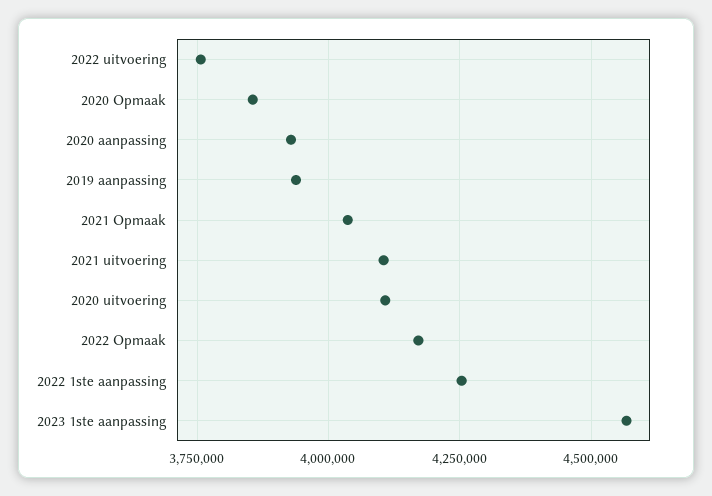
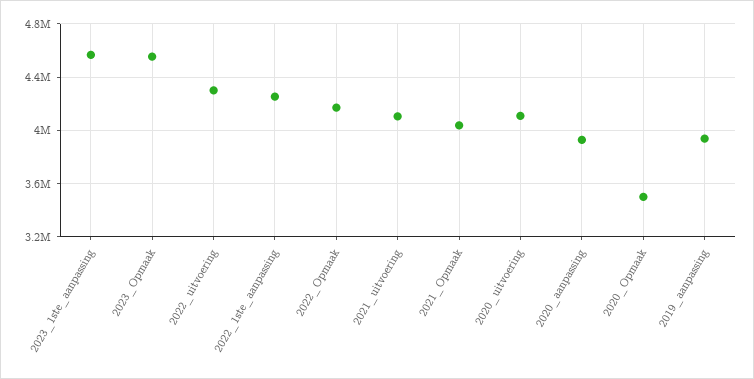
2022 uitvoering: 3750000 -> 4300000
2020 Opmaak: 3850000 -> 3500000
2023_Opmaak: none -> 4550000

